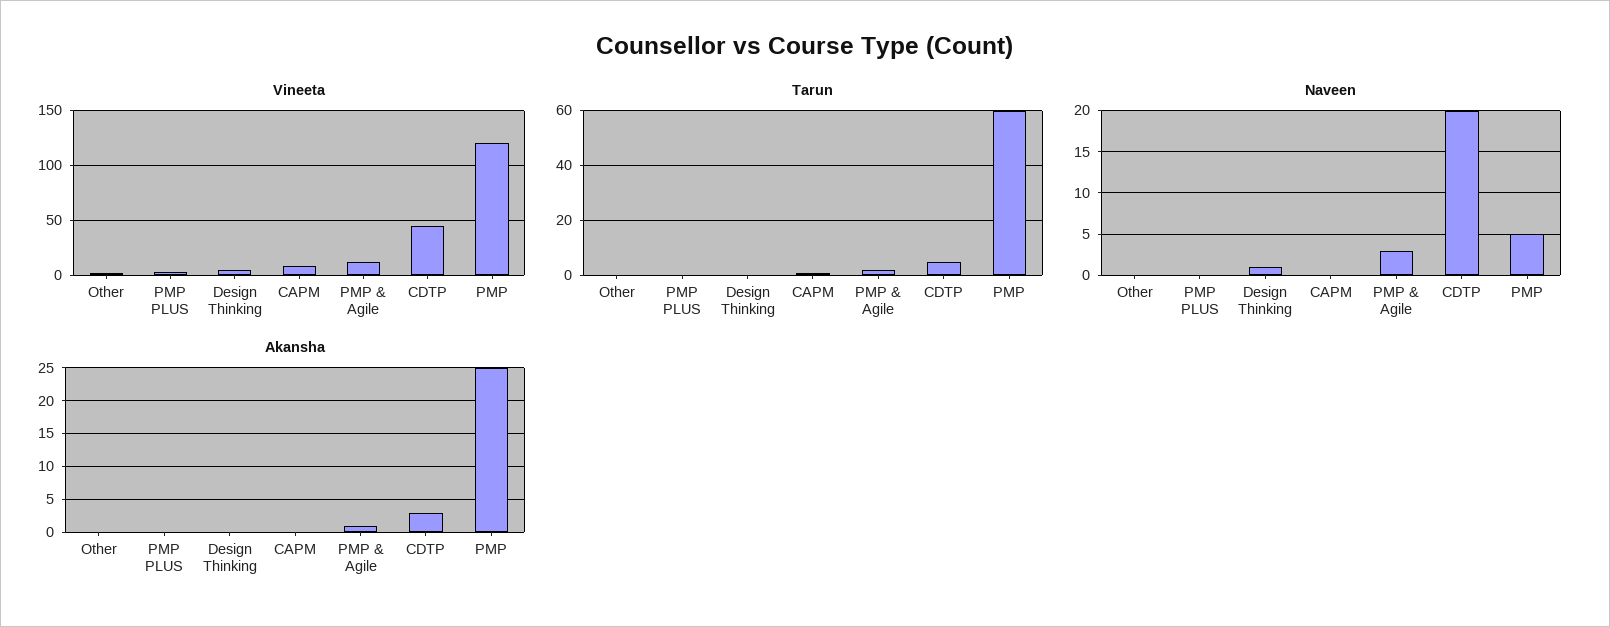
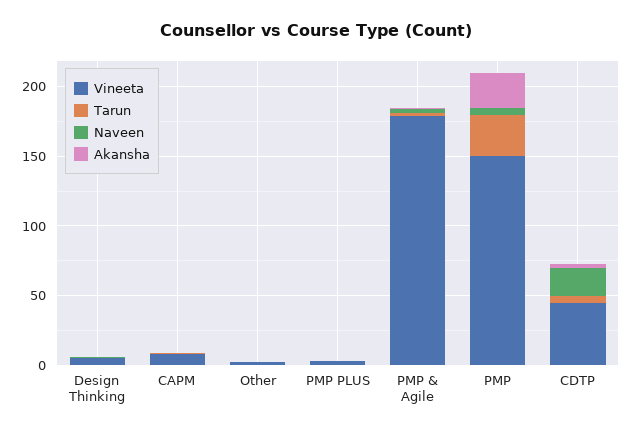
Vineeta, PMP & Agile: 10 -> 180
Vineeta, PMP: 120 -> 150
Tarun, PMP: 60 -> 30

